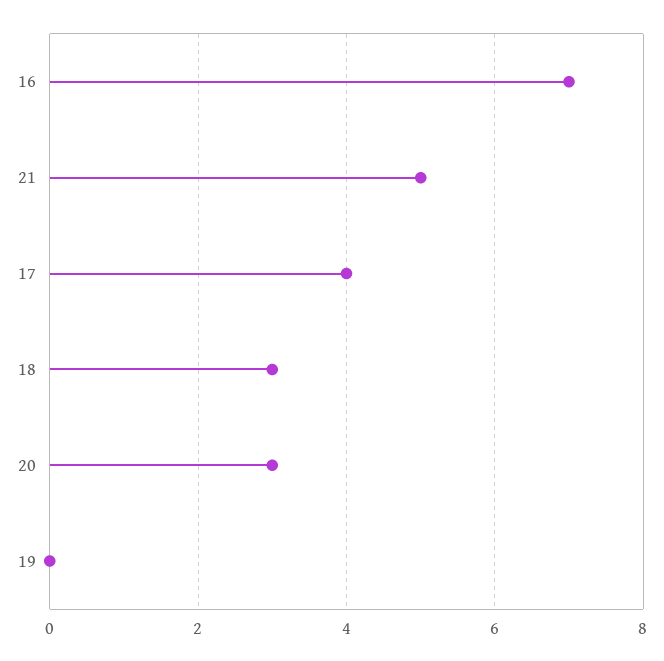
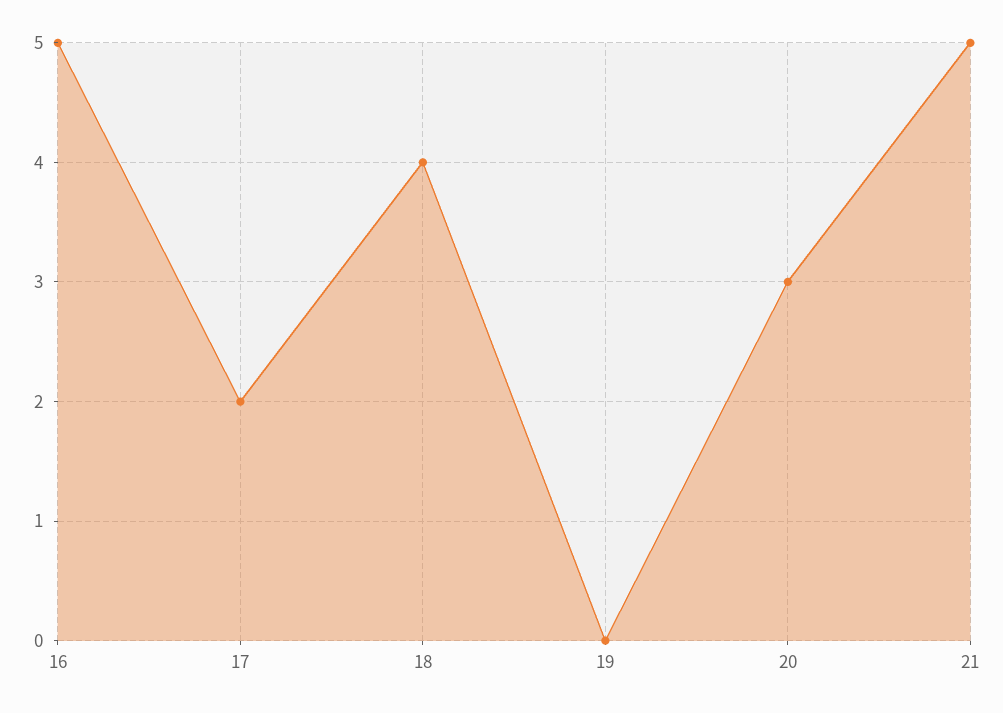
16: 7 -> 5
17: 4 -> 2
18: 3 -> 4

